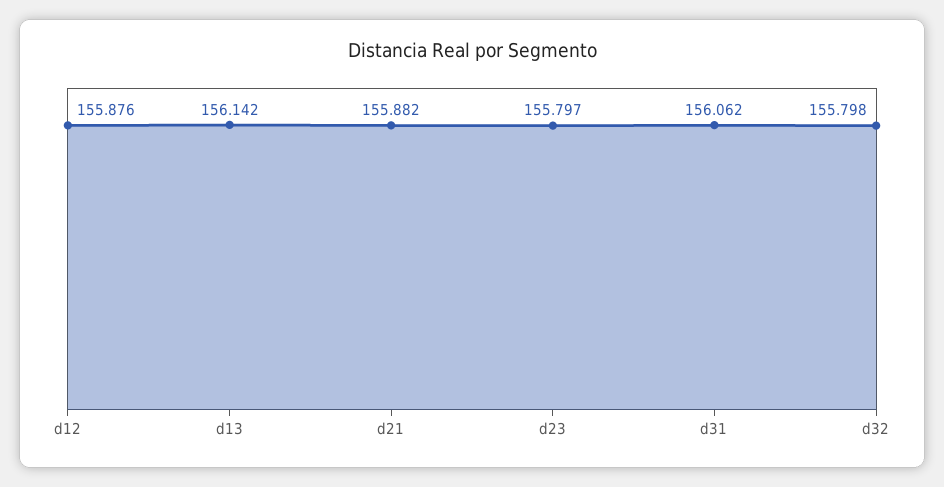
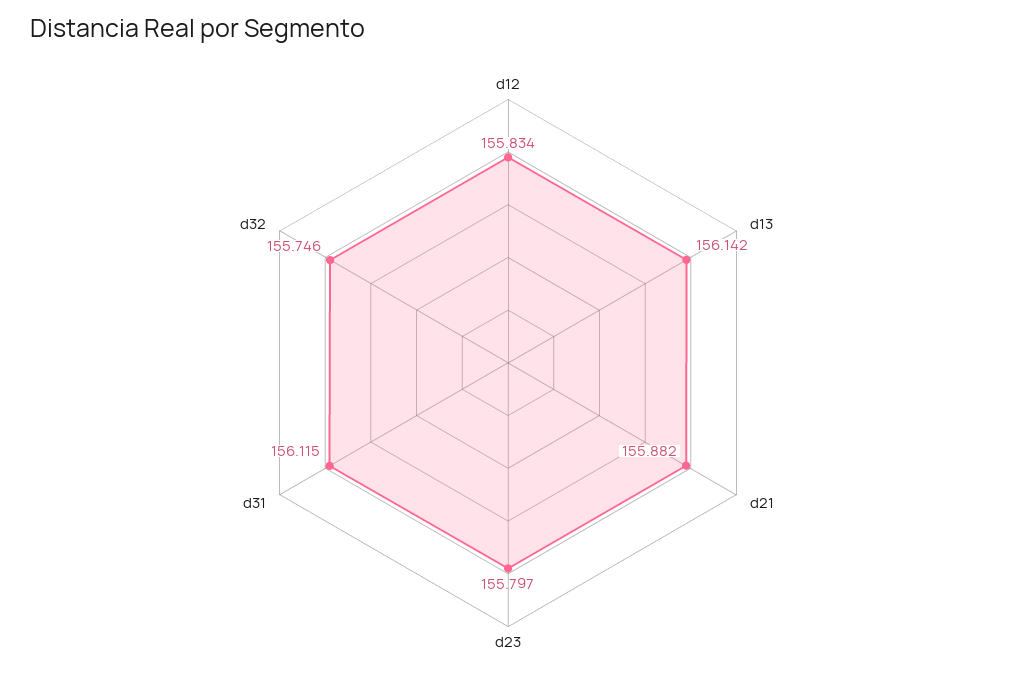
d12: 155.876 -> 155.834
d31: 156.062 -> 156.115
d32: 155.798 -> 155.746

